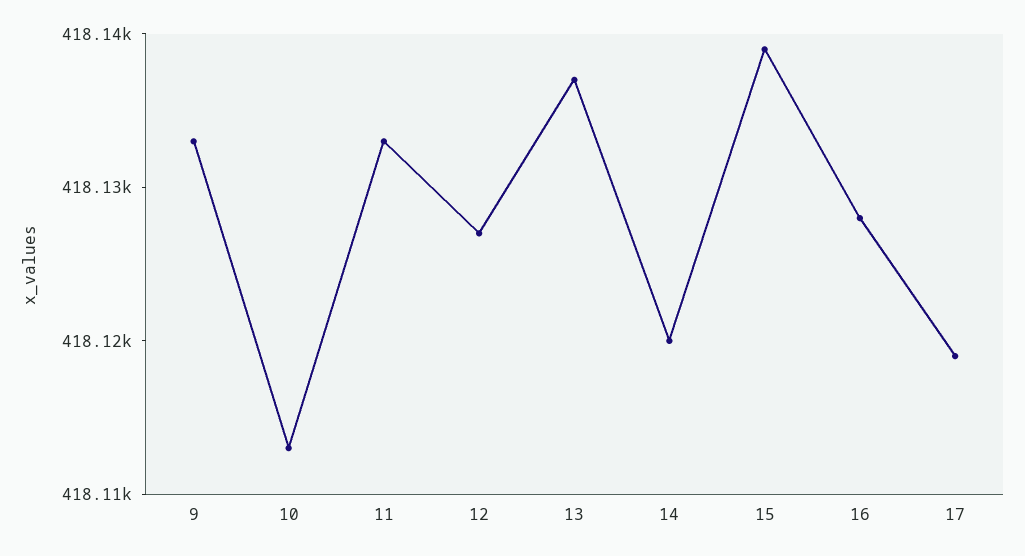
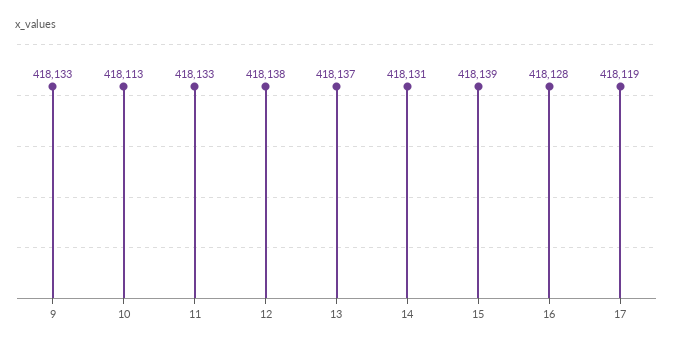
12: 418127 -> 418138
14: 418120 -> 418131

